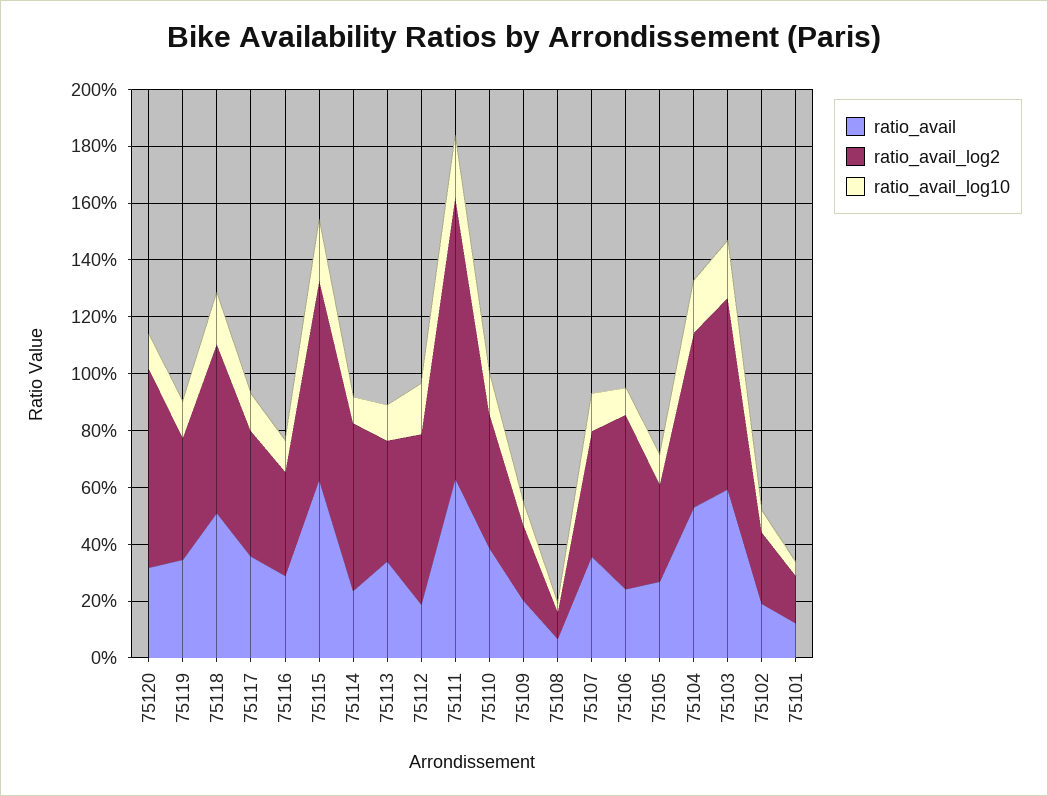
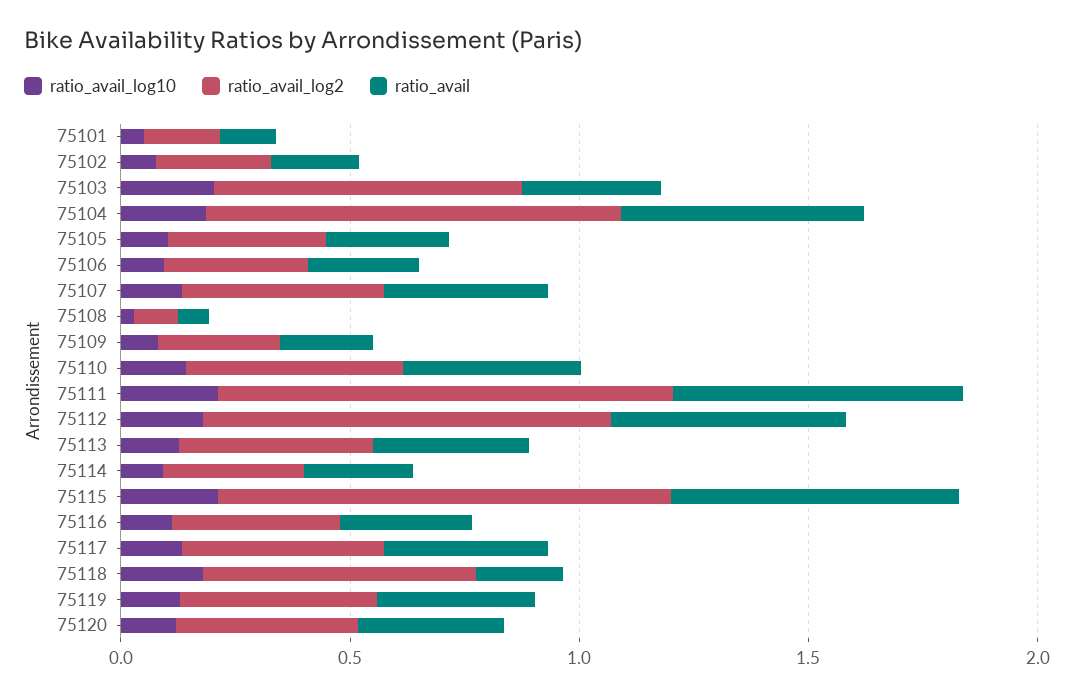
ratio_avail_log2, 75120: 0.7 -> 0.4
ratio_avail, 75118: 0.5 -> 0.2
ratio_avail_log2, 75115: 0.7 -> 1
ratio_avail_log2, 75114: 0.6 -> 0.3
ratio_avail, 75112: 0.2 -> 0.5
ratio_avail_log2, 75112: 0.6 -> 0.9
ratio_avail_log2, 75106: 0.6 -> 0.3
ratio_avail_log2, 75104: 0.6 -> 0.9
ratio_avail, 75103: 0.6 -> 0.3

